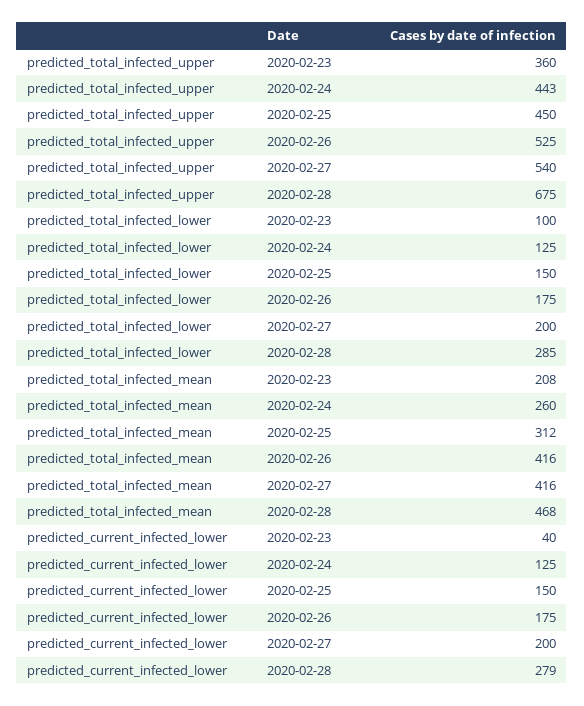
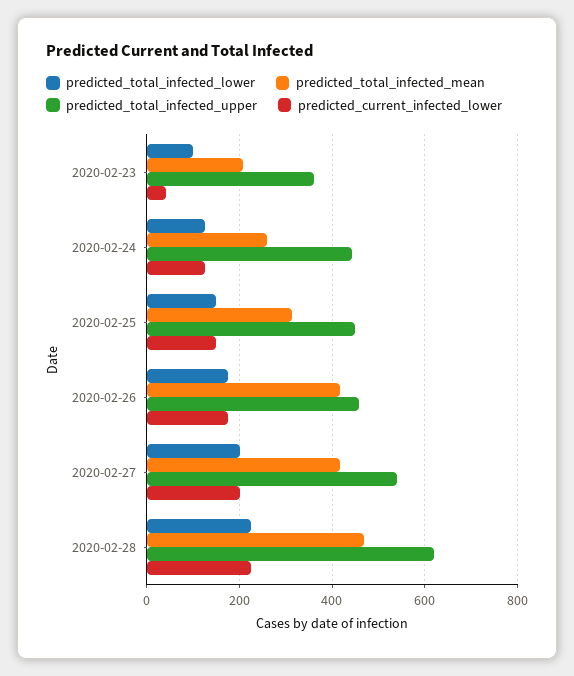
predicted_total_infected_upper, 2020-02-26: 525 -> 460
predicted_total_infected_upper, 2020-02-28: 675 -> 620
predicted_total_infected_lower, 2020-02-28: 285 -> 220
predicted_current_infected_lower, 2020-02-28: 279 -> 220

